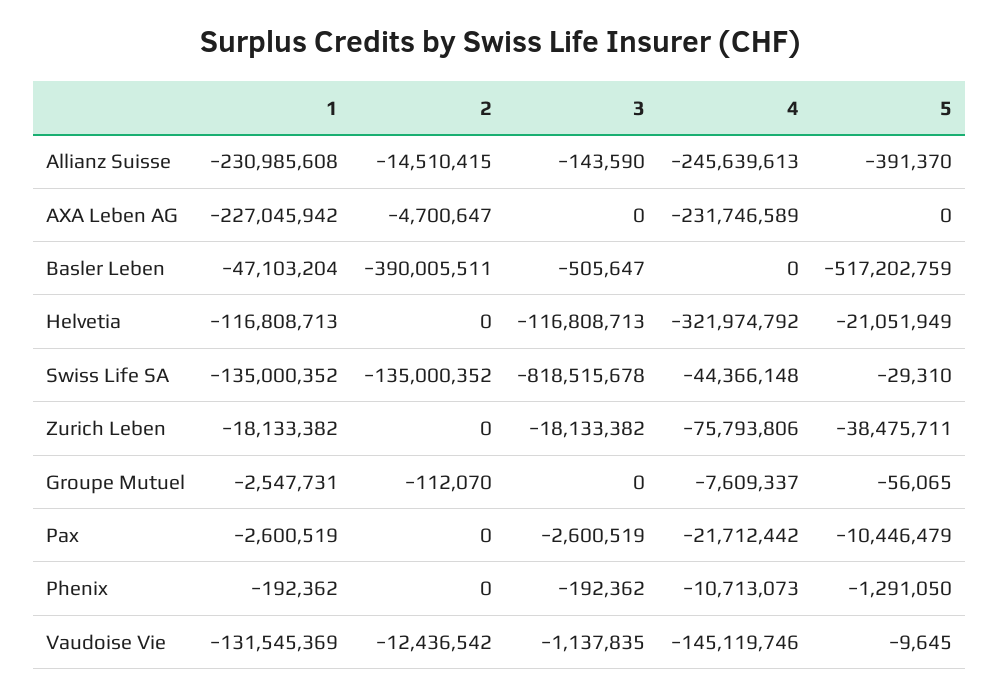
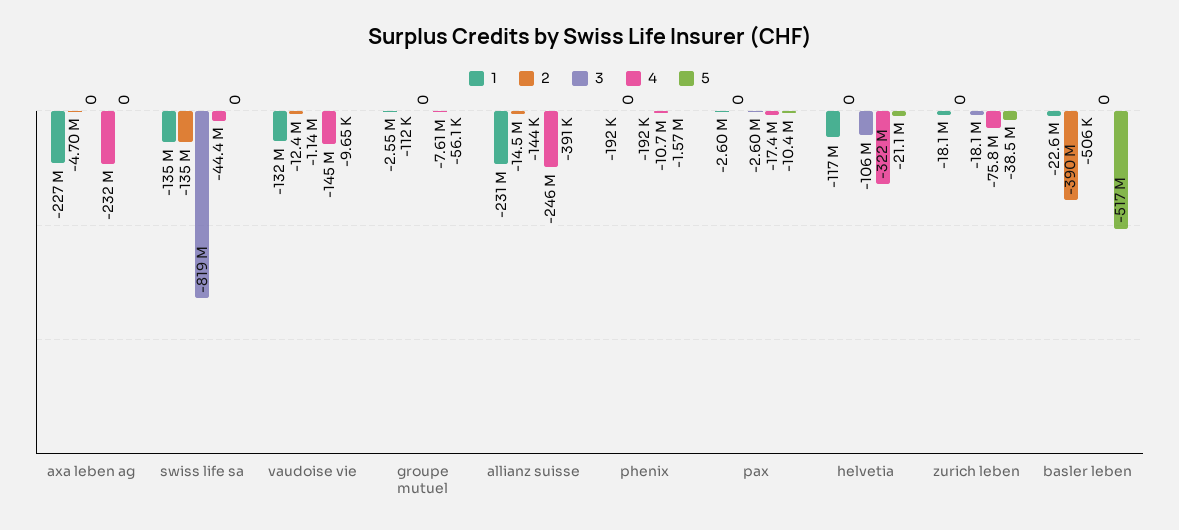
1, Basler Leben: -47103204 -> -22600000
3, Helvetia: -116808713 -> -106000000
5, Swiss Life SA: -29310 -> 0
4, Pax: -21712442 -> -17400000
5, Phenix: -1291050 -> -1570000

